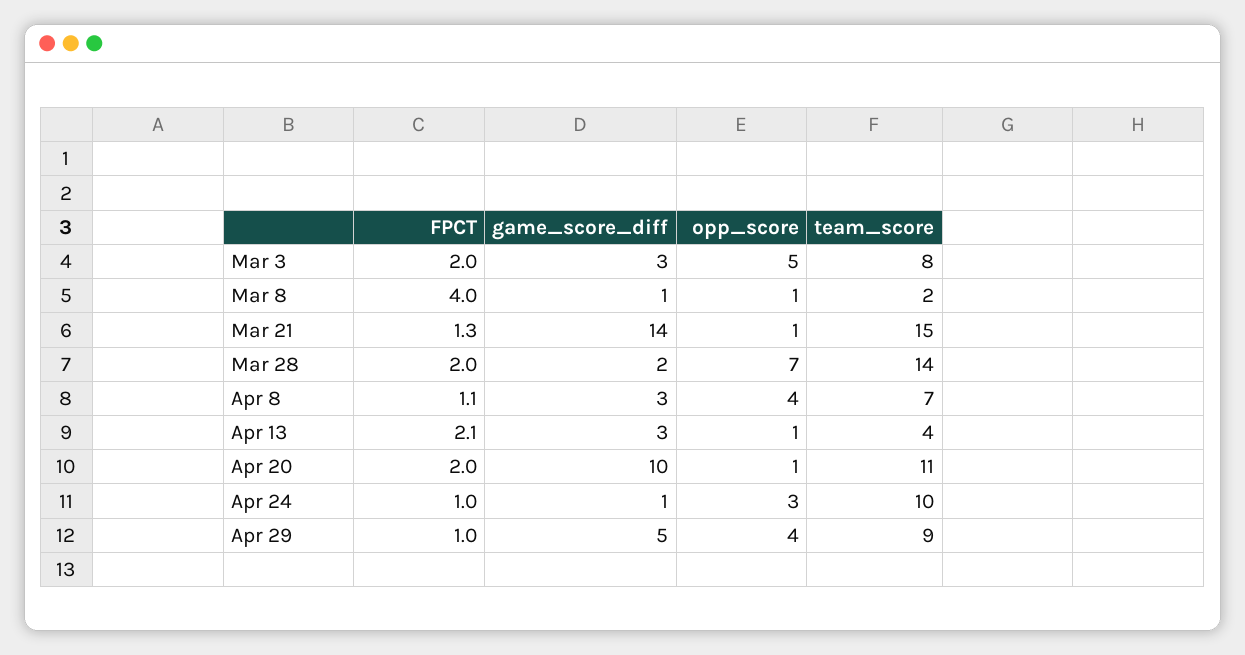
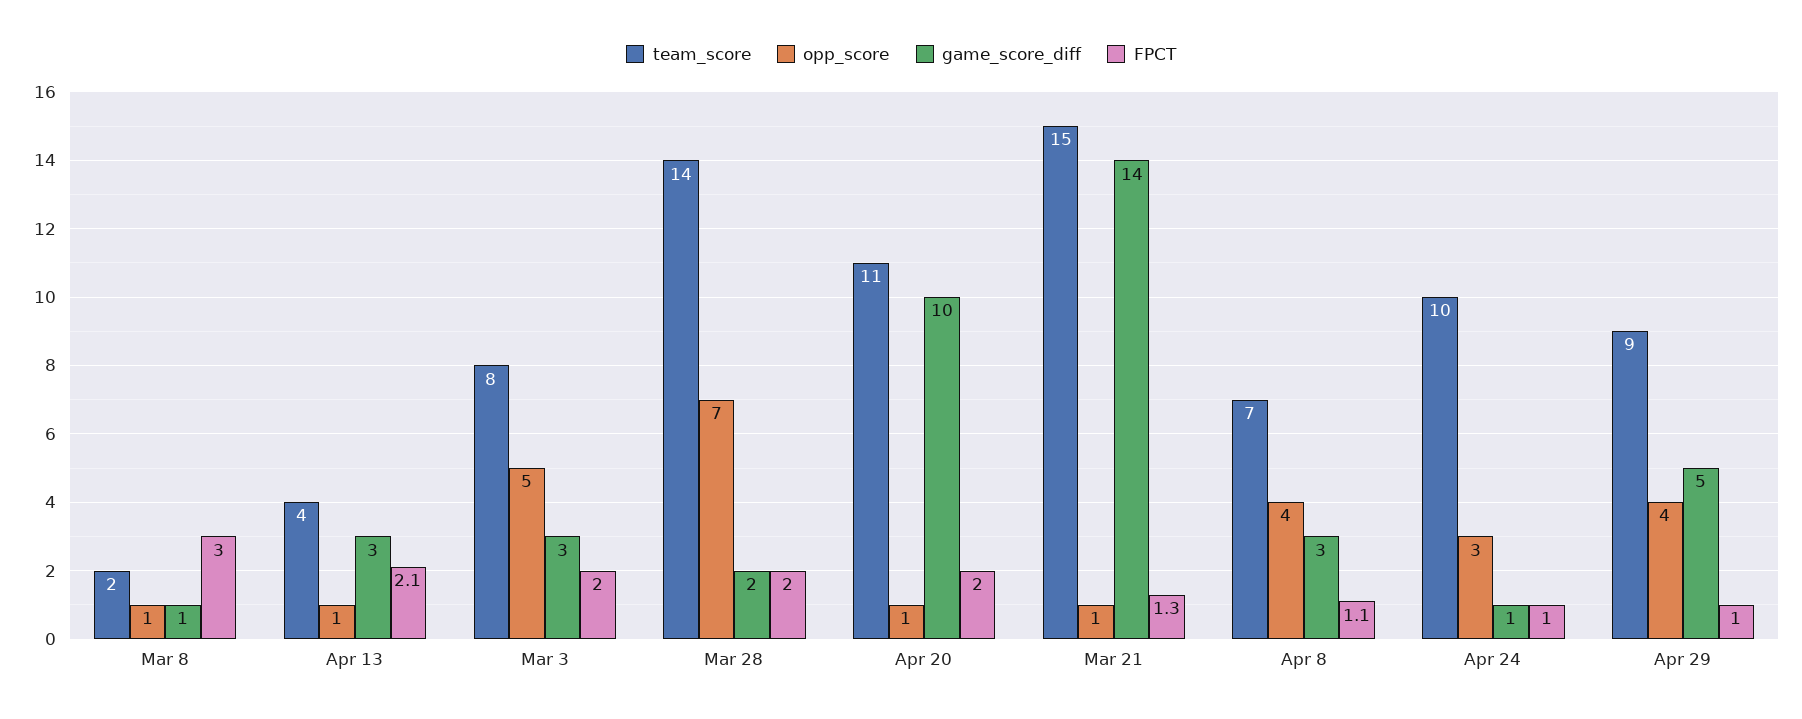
FPCT, Mar 8: 4 -> 3

